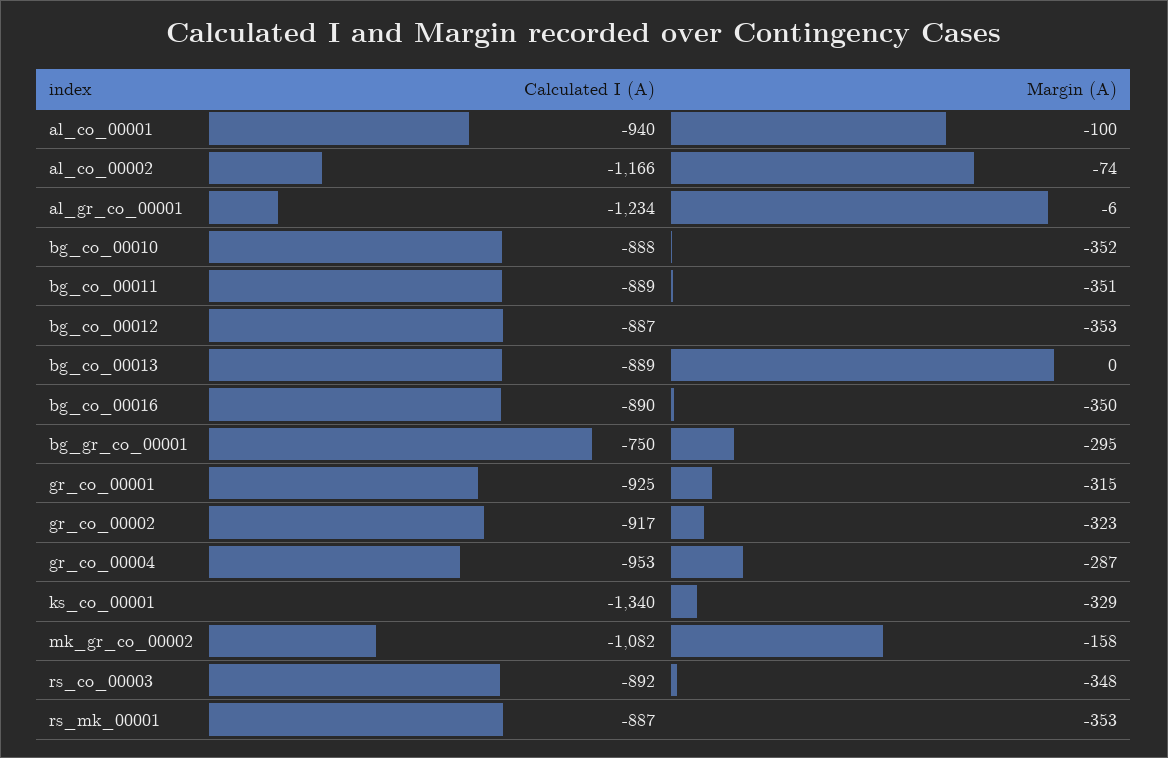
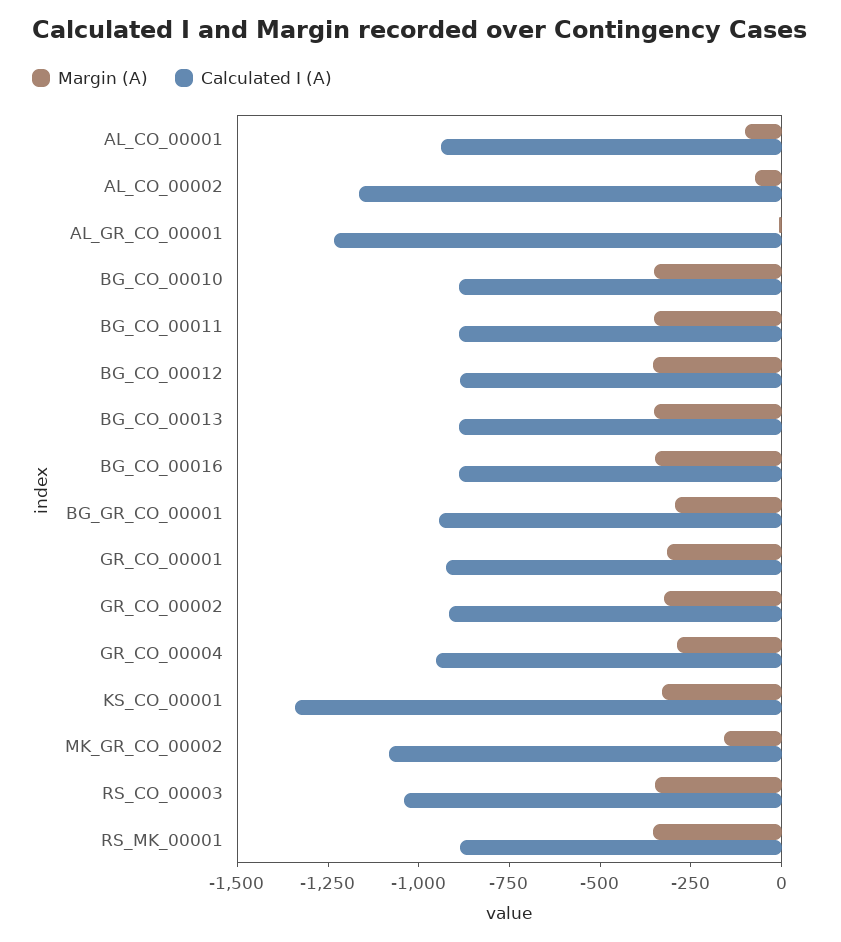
Margin (A), bg_co_00013: 0 -> -350
Calculated I (A), bg_gr_co_00001: -750 -> -950
Calculated I (A), rs_co_00003: -892 -> -1050

